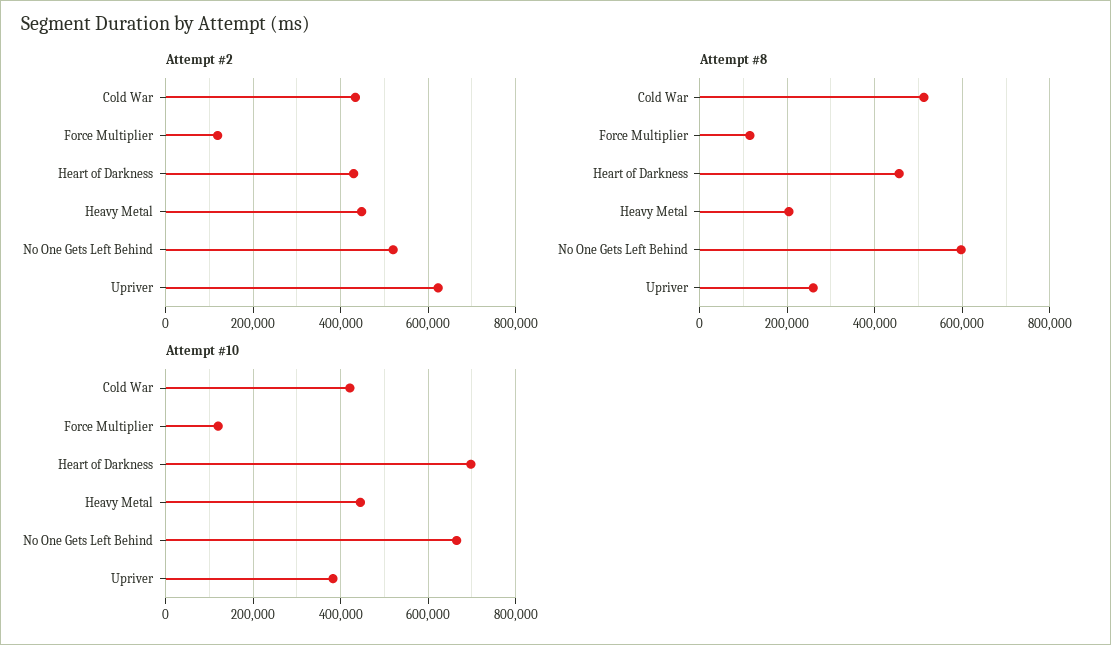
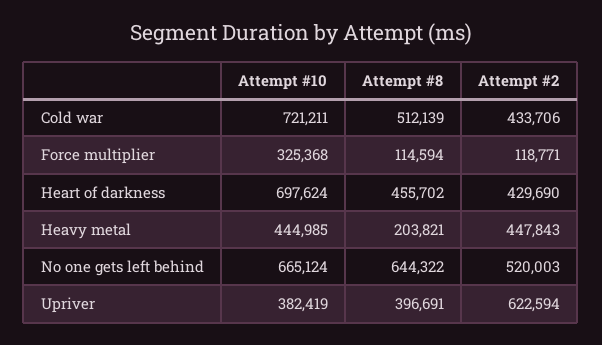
Attempt #8, No One Gets Left Behind: 600000 -> 644322
Attempt #8, Upriver: 260000 -> 396691
Attempt #10, Cold War: 420000 -> 721211
Attempt #10, Force Multiplier: 120000 -> 325368

